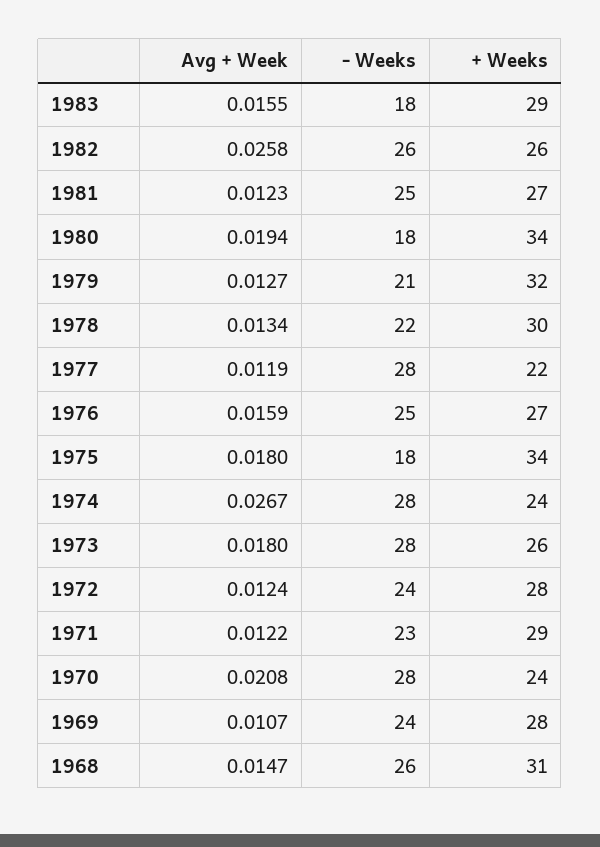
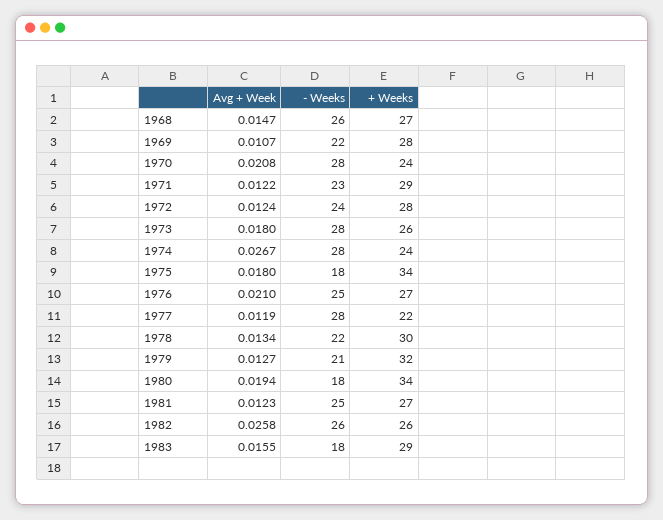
Avg + Week, 1976: 0.0159 -> 0.021
- Weeks, 1969: 24 -> 22
+ Weeks, 1968: 31 -> 27

